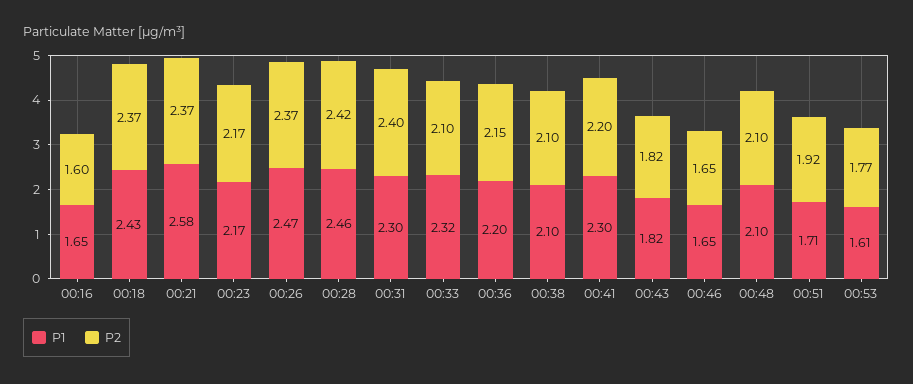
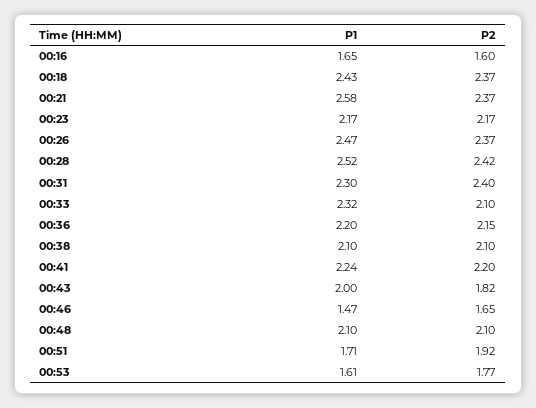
P1, 00:28: 2.46 -> 2.52
P1, 00:41: 2.3 -> 2.24
P1, 00:43: 1.82 -> 2
P1, 00:46: 1.65 -> 1.47

